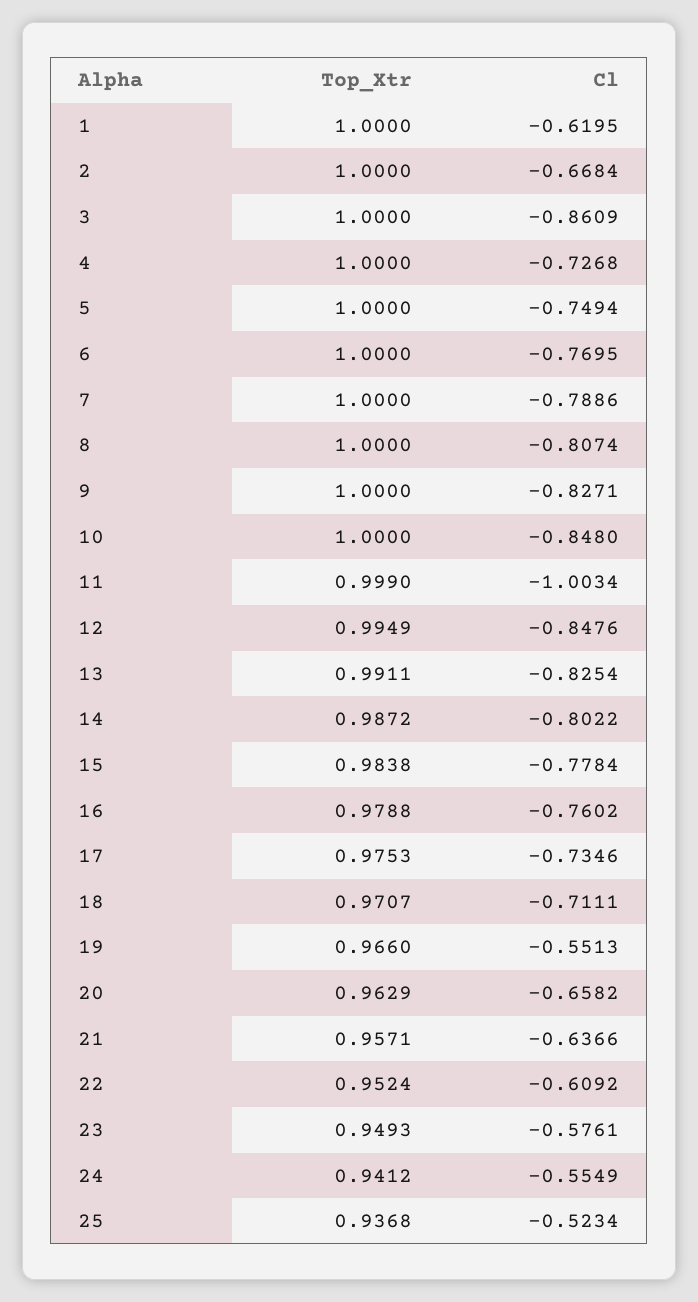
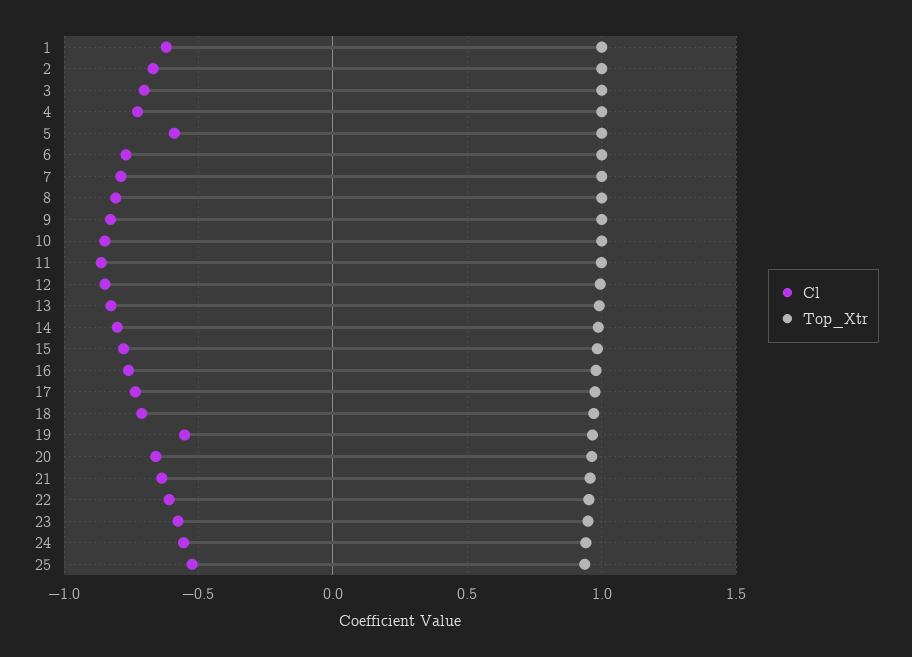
Cl, 3: -0.8609 -> -0.7
Cl, 5: -0.7494 -> -0.6
Cl, 11: -1.0034 -> -0.85

